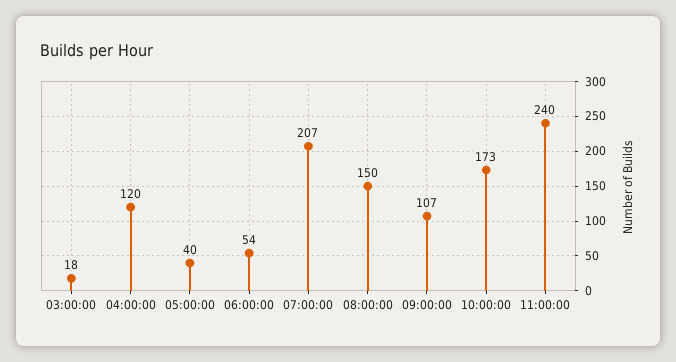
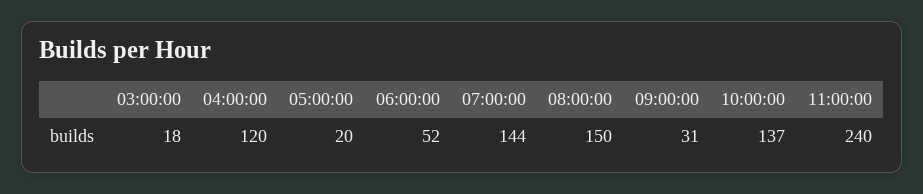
05:00:00: 40 -> 20
06:00:00: 54 -> 52
07:00:00: 207 -> 144
09:00:00: 107 -> 31
10:00:00: 173 -> 137

